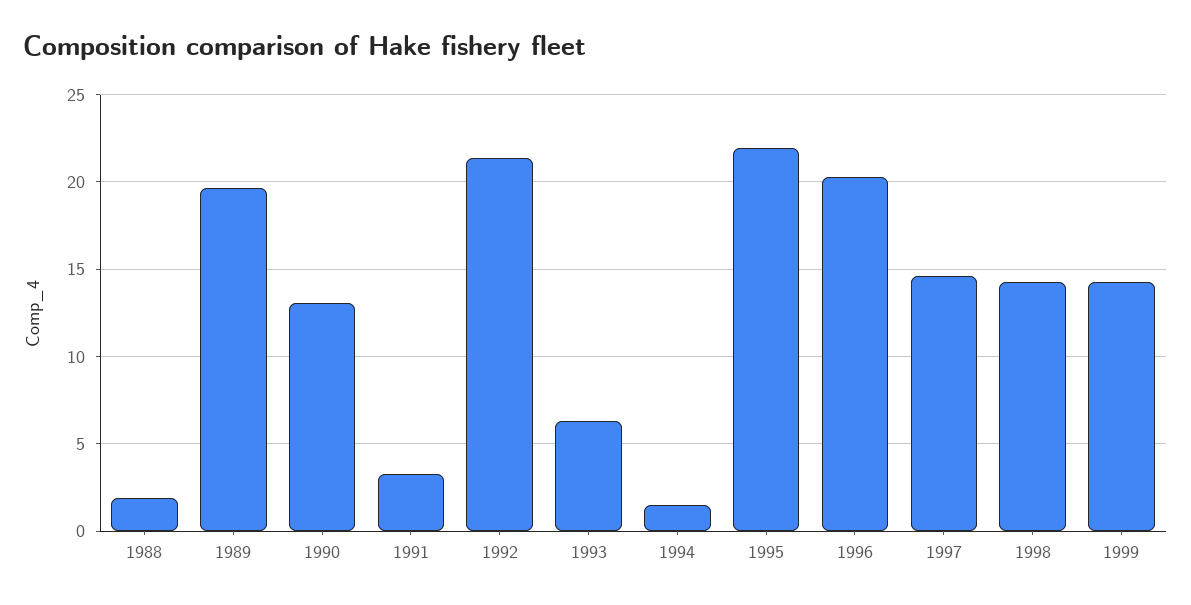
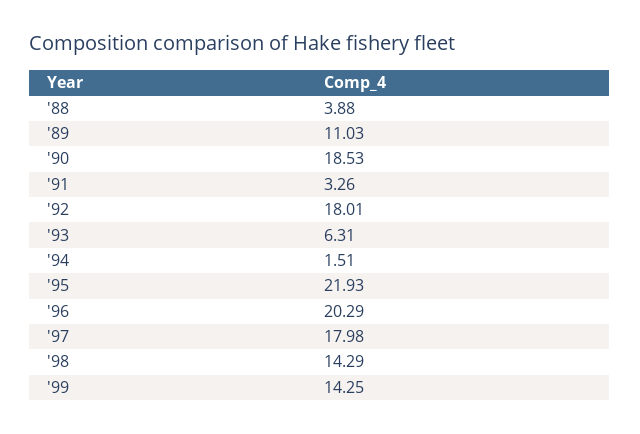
1988: 2 -> 3.88
1989: 19.5 -> 11.03
1990: 13 -> 18.53
1992: 21.5 -> 18.01
1997: 14.5 -> 17.98

